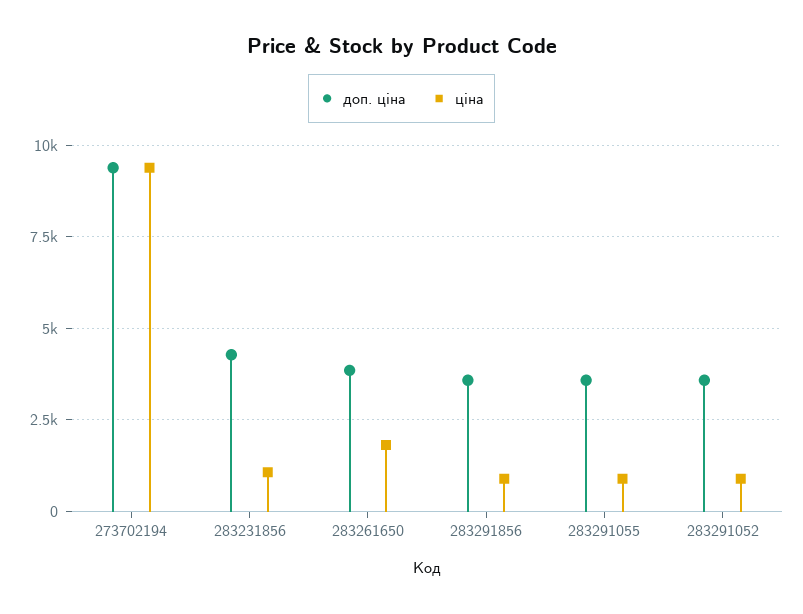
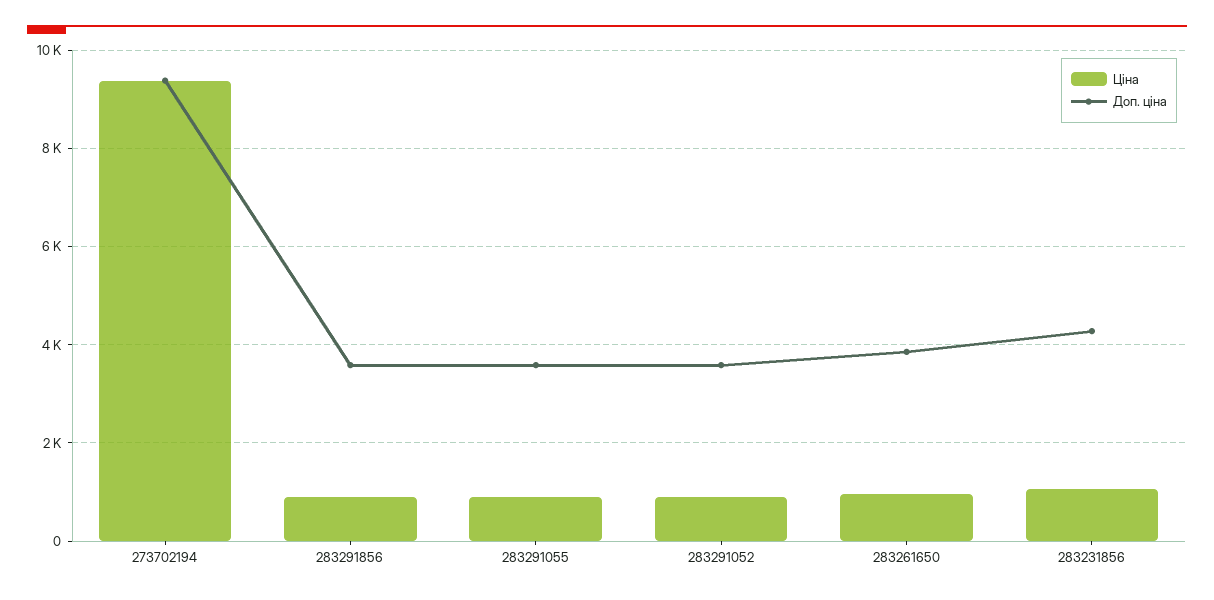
ціна, 283261650: 1750 -> 1000

